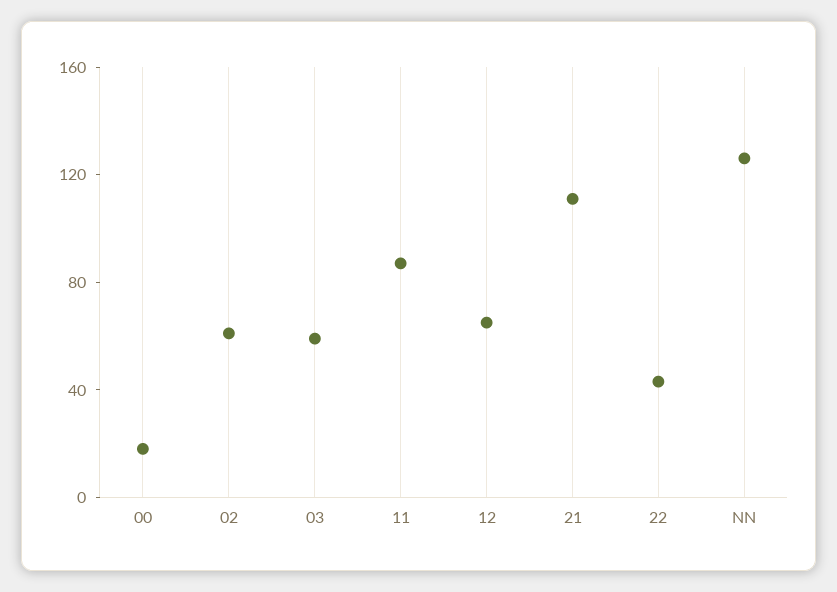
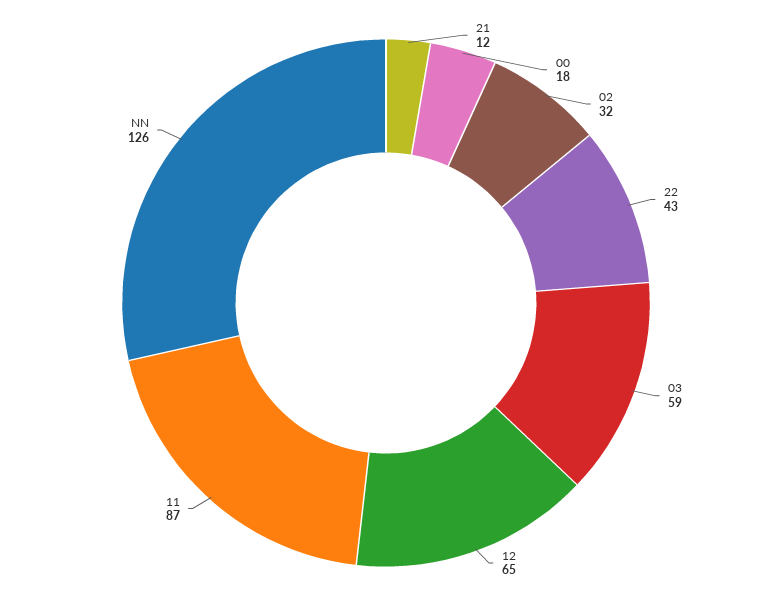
02: 60 -> 32
21: 110 -> 12

